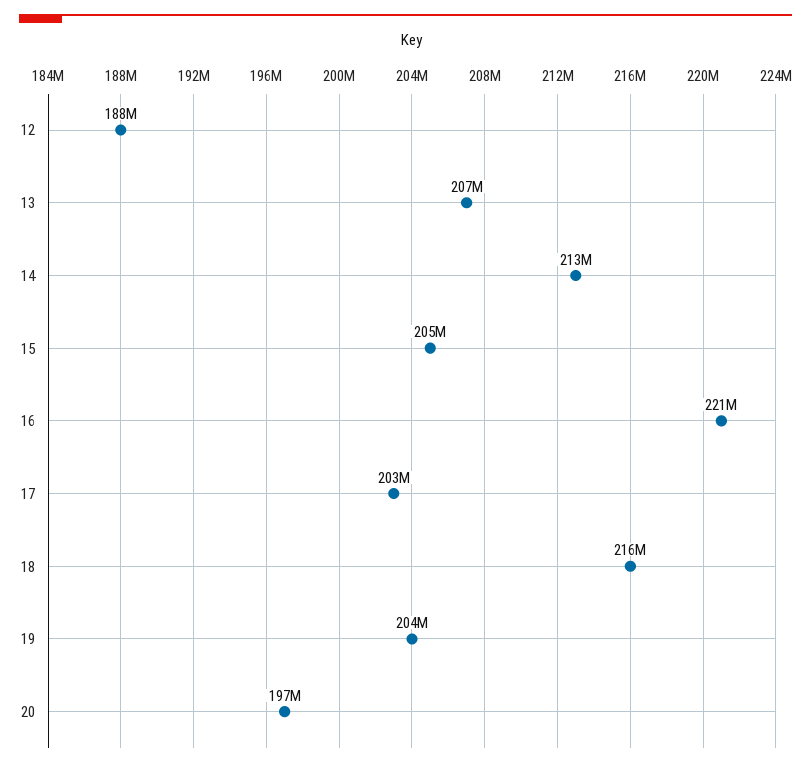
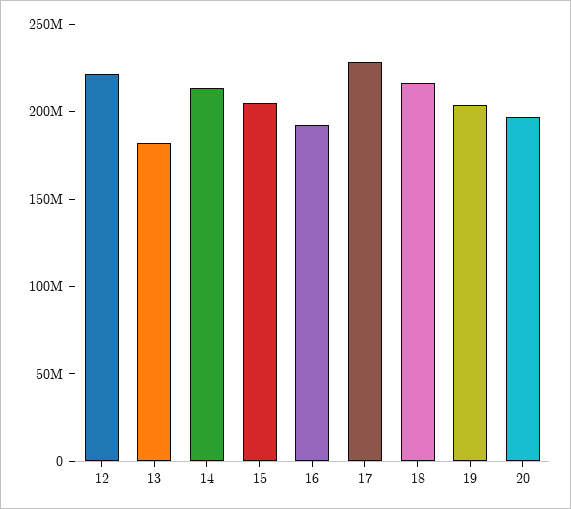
12: 188000000 -> 220000000
13: 207000000 -> 180000000
16: 221000000 -> 190000000
17: 203000000 -> 230000000

